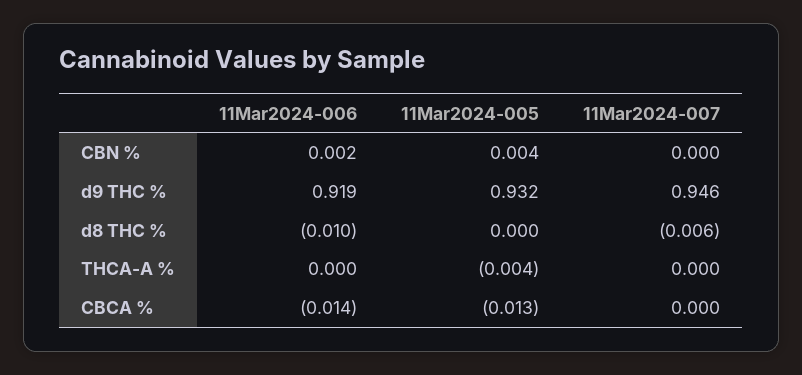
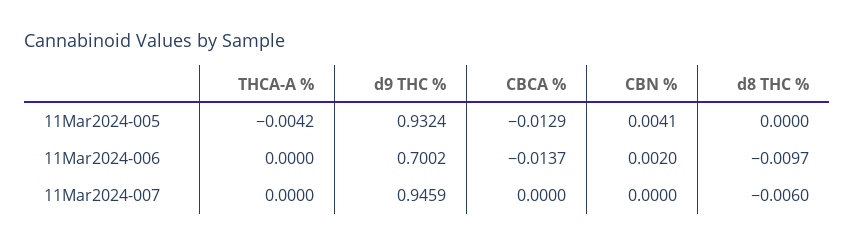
11Mar2024-006, d9 THC %: 0.919 -> 0.7002

